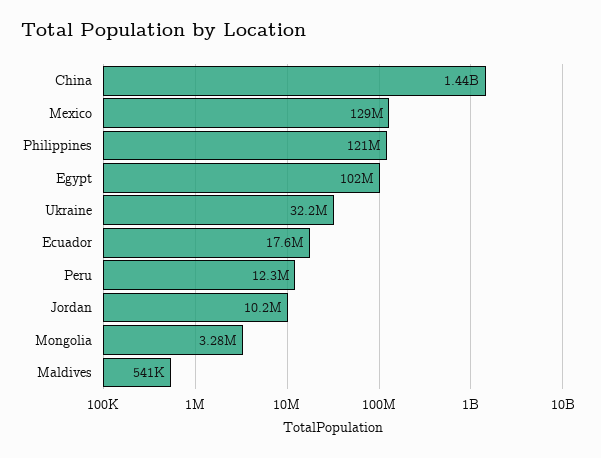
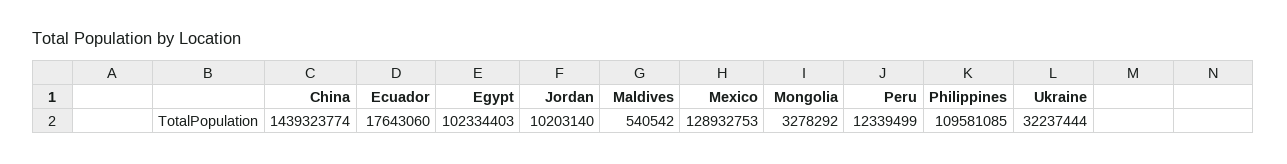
Philippines: 121000000 -> 109581085

